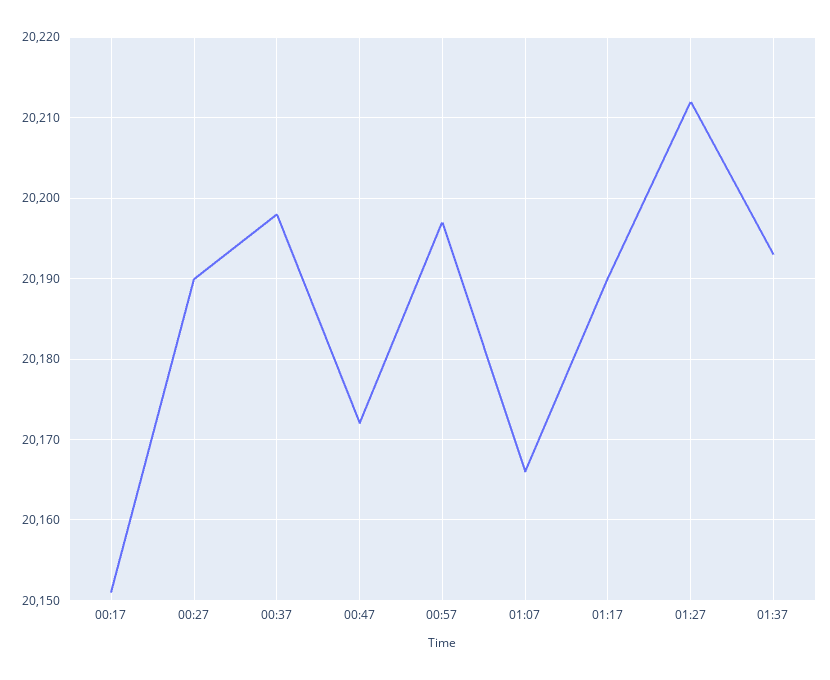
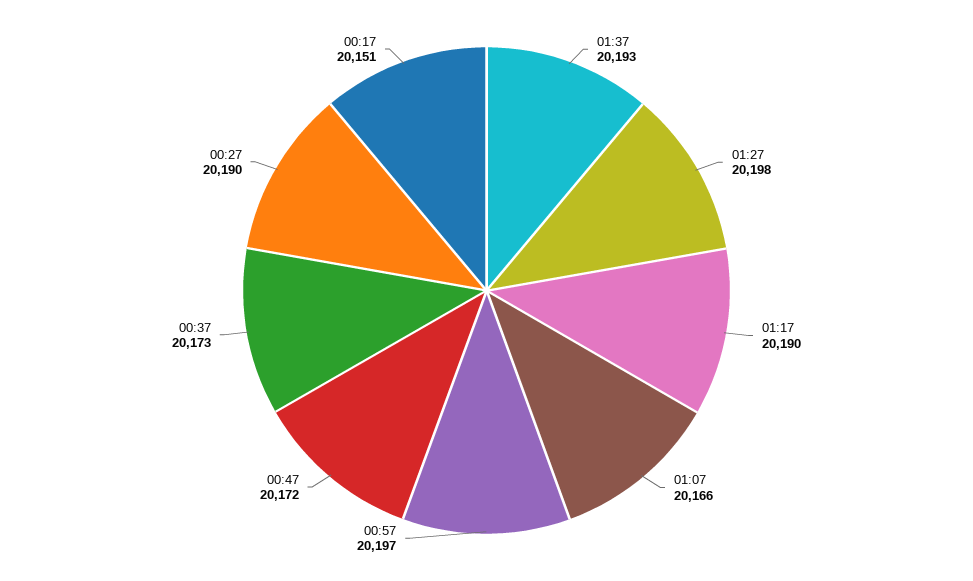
00:37: 20198 -> 20173
01:27: 20212 -> 20198

